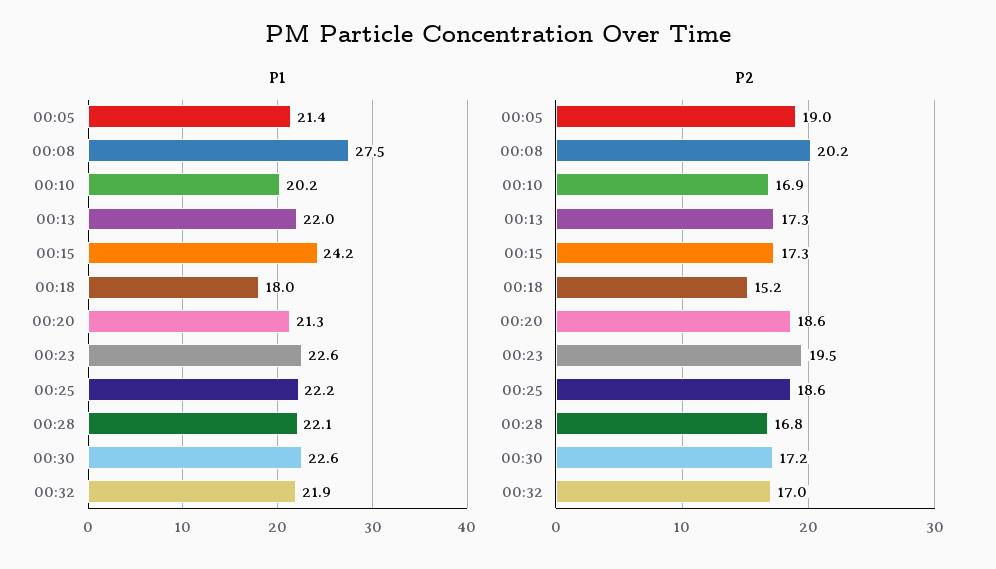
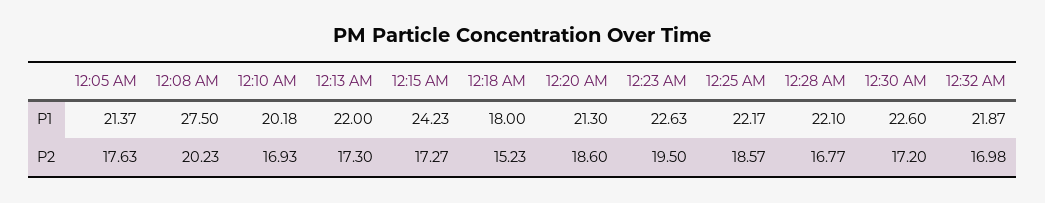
P2, 00:05: 19 -> 17.63

